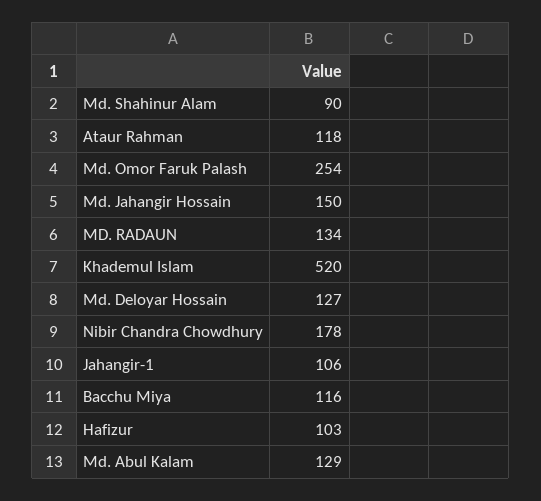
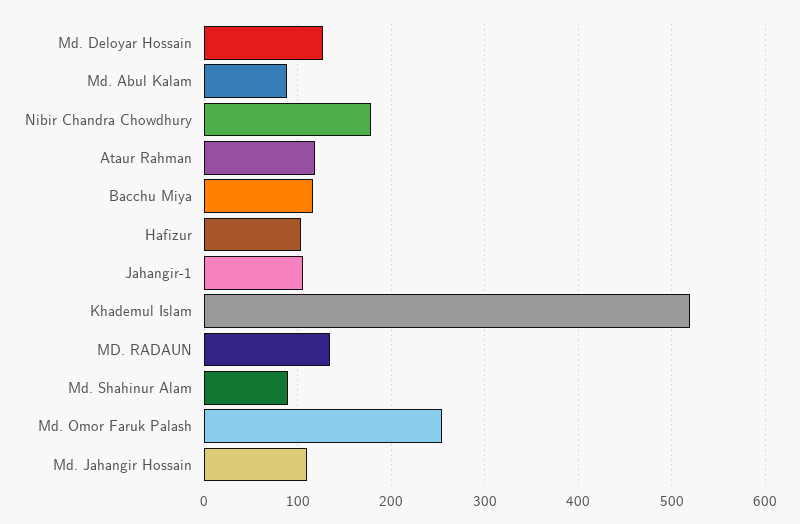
Md. Jahangir Hossain: 150 -> 110
Md. Abul Kalam: 129 -> 90

